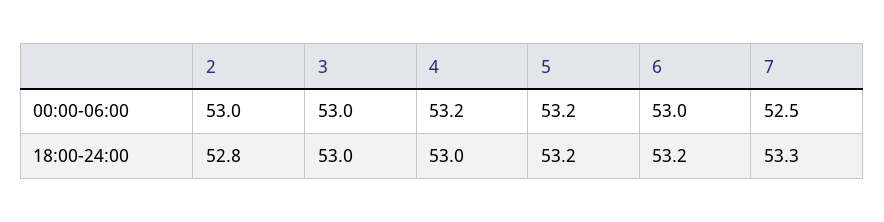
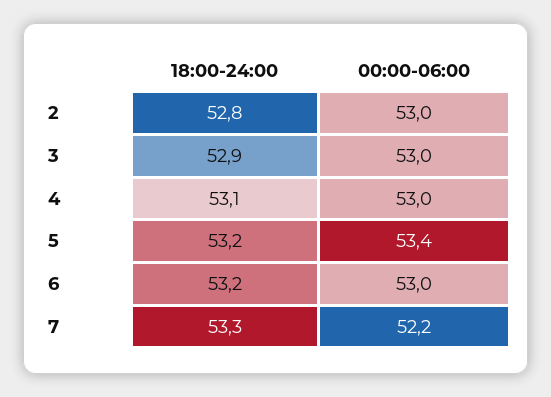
4, 00:00-06:00: 53.2 -> 53
5, 00:00-06:00: 53.2 -> 53.4
7, 00:00-06:00: 52.5 -> 52.2
3, 18:00-24:00: 53 -> 52.9
4, 18:00-24:00: 53 -> 53.1

